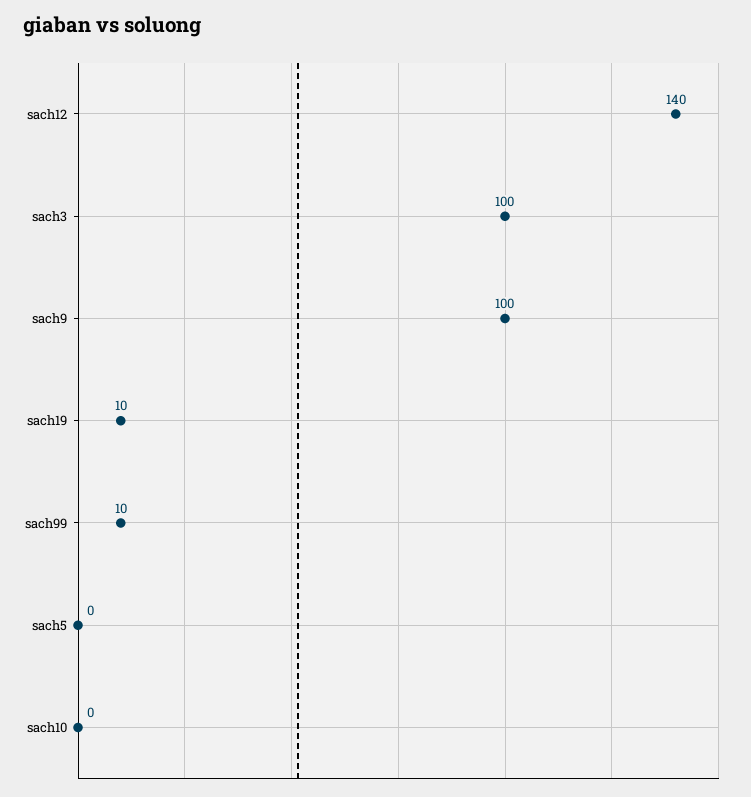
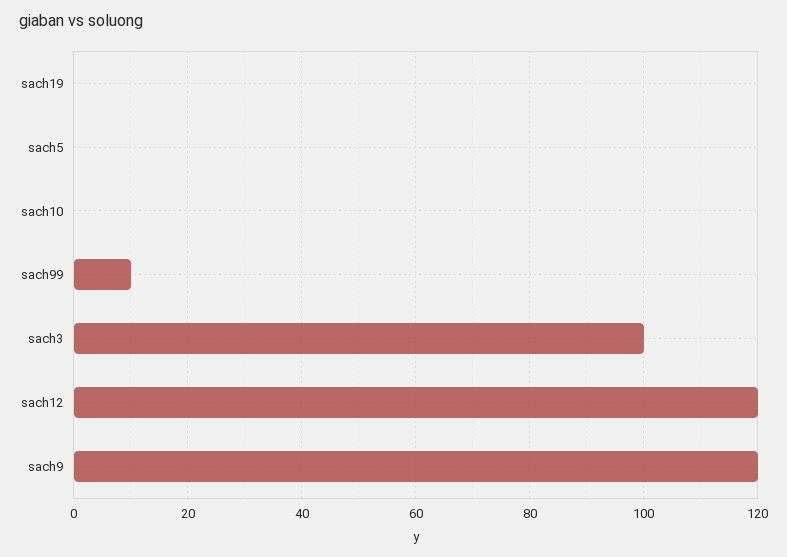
sach12: 140 -> 120
sach9: 100 -> 120
sach19: 10 -> 0

